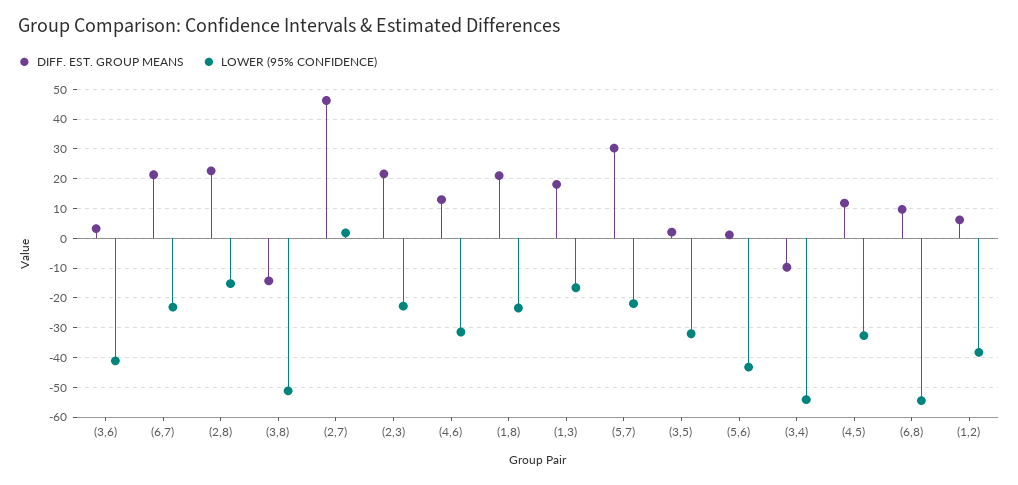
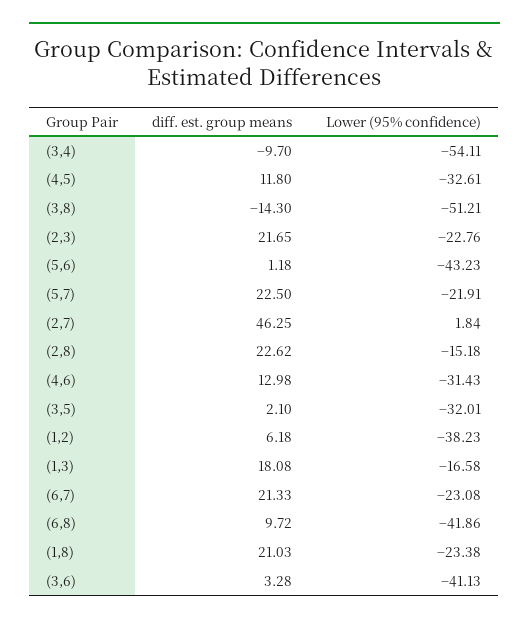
DIFF. EST. GROUP MEANS, (5,7): 30 -> 22.5
LOWER (95% CONFIDENCE), (6,8): -55 -> -41.86

